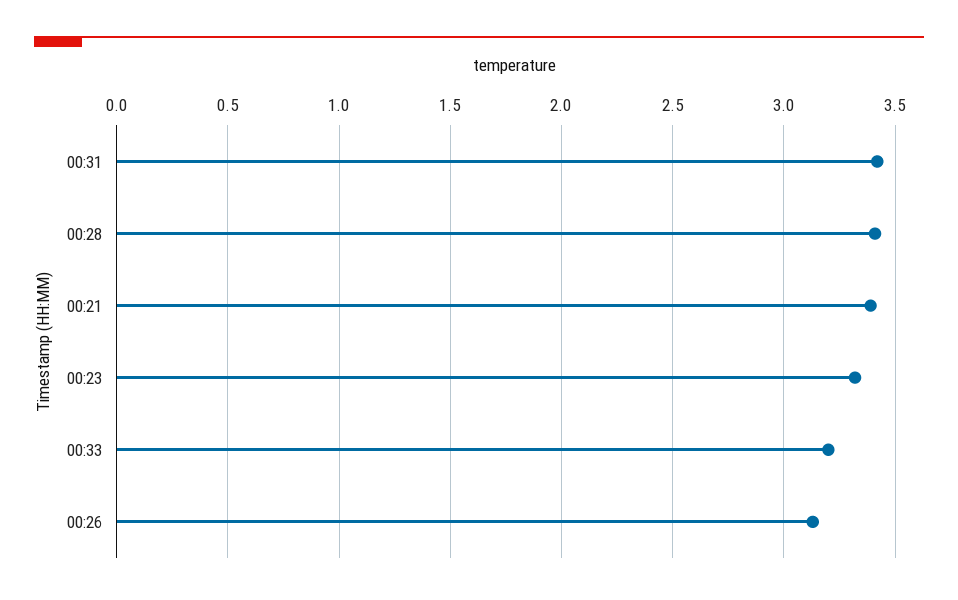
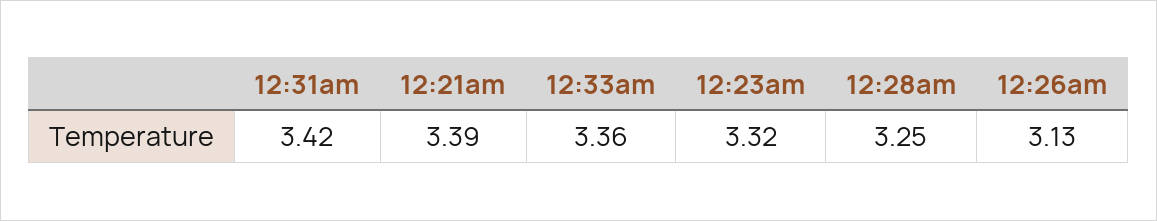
00:28: 3.4 -> 3.25
00:33: 3.2 -> 3.36

